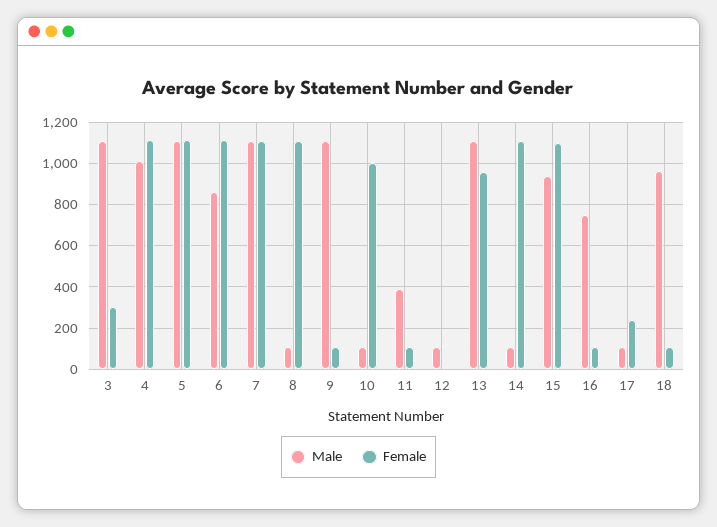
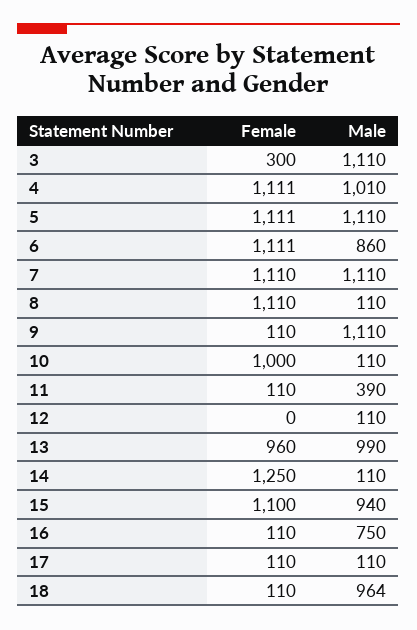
Male, 13: 1100 -> 990
Female, 14: 1100 -> 1250
Female, 17: 250 -> 110

